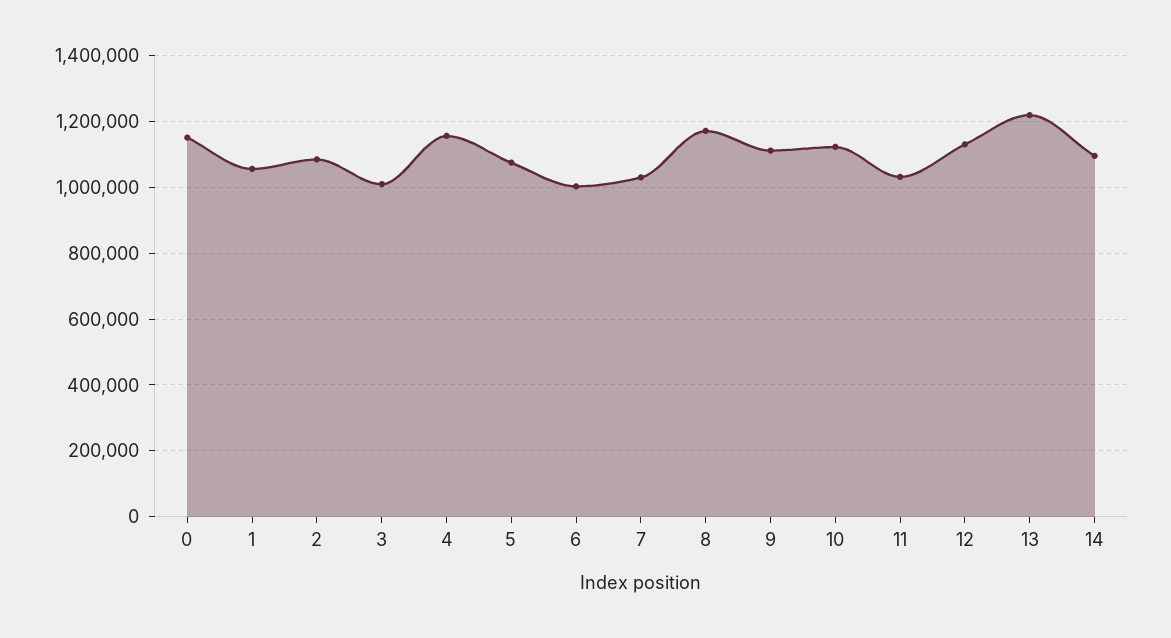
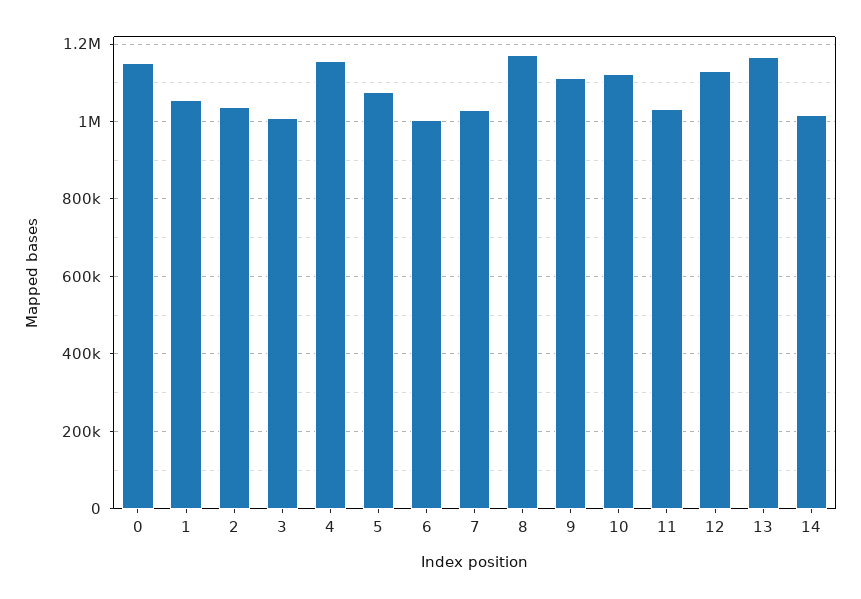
2: 1080000 -> 1040000
13: 1220000 -> 1160000
14: 1100000 -> 1020000

